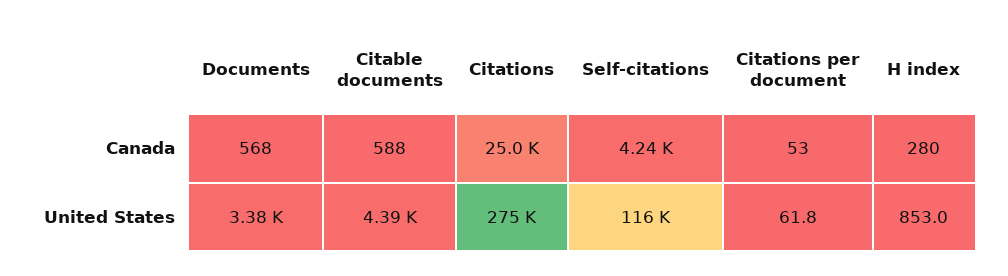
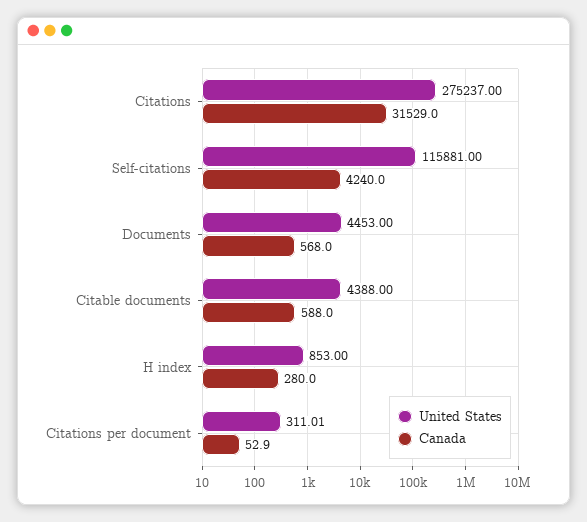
Canada, Citations: 25000 -> 31529
United States, Documents: 3380 -> 4453
United States, Citations per document: 61.8 -> 311.01

